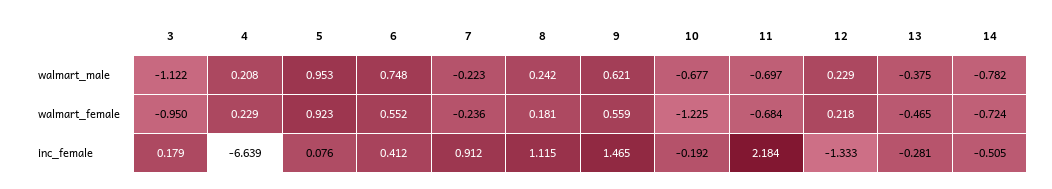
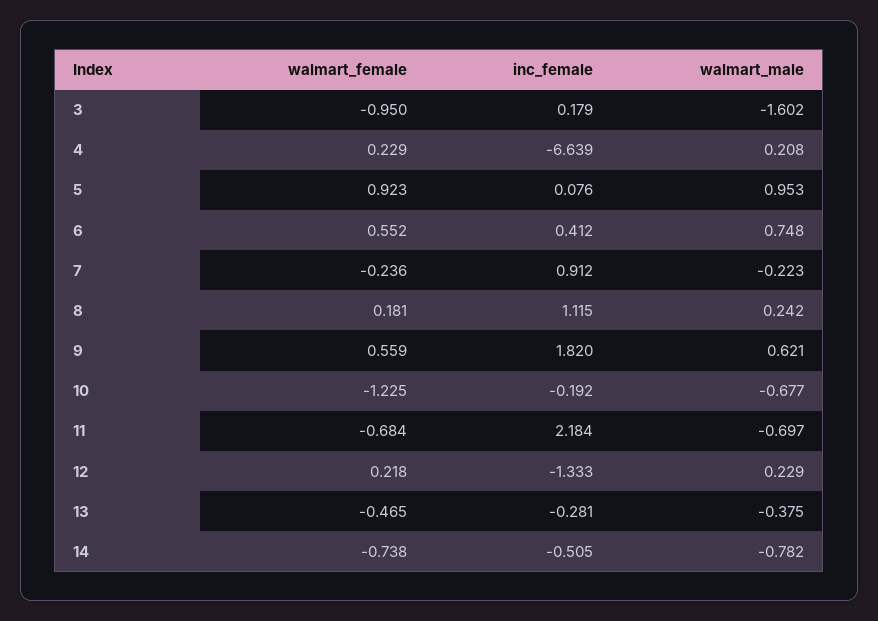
3, walmart_male: -1.122 -> -1.602
14, walmart_female: -0.724 -> -0.738
9, inc_female: 1.465 -> 1.82

